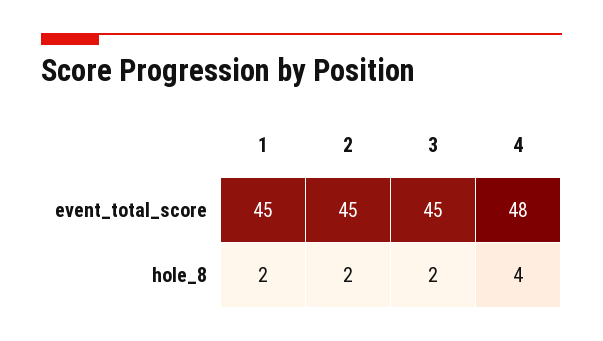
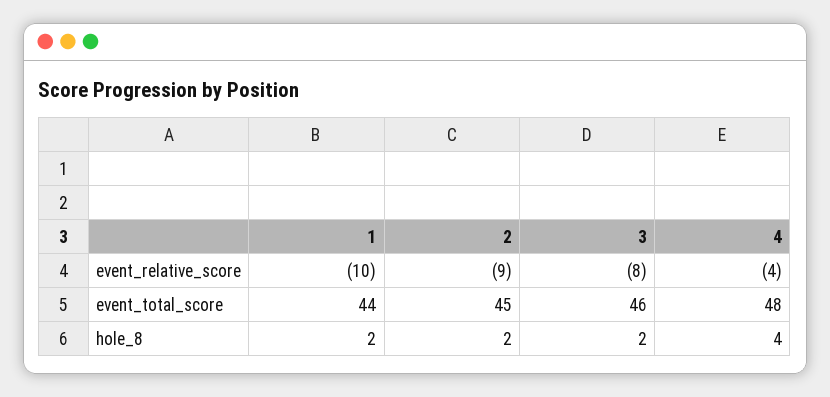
1, event_total_score: 45 -> 44
3, event_total_score: 45 -> 46
1, event_relative_score: none -> -10
2, event_relative_score: none -> -9
3, event_relative_score: none -> -8
4, event_relative_score: none -> -4

